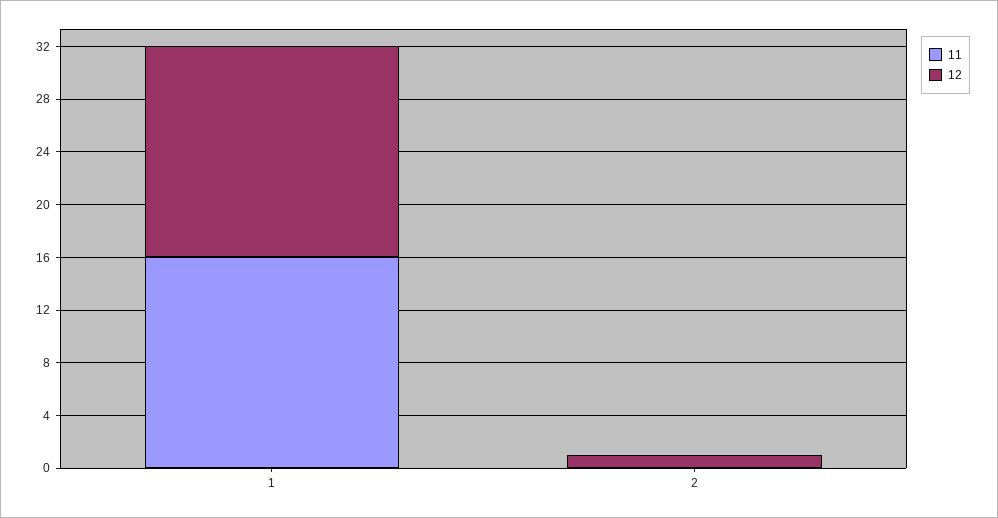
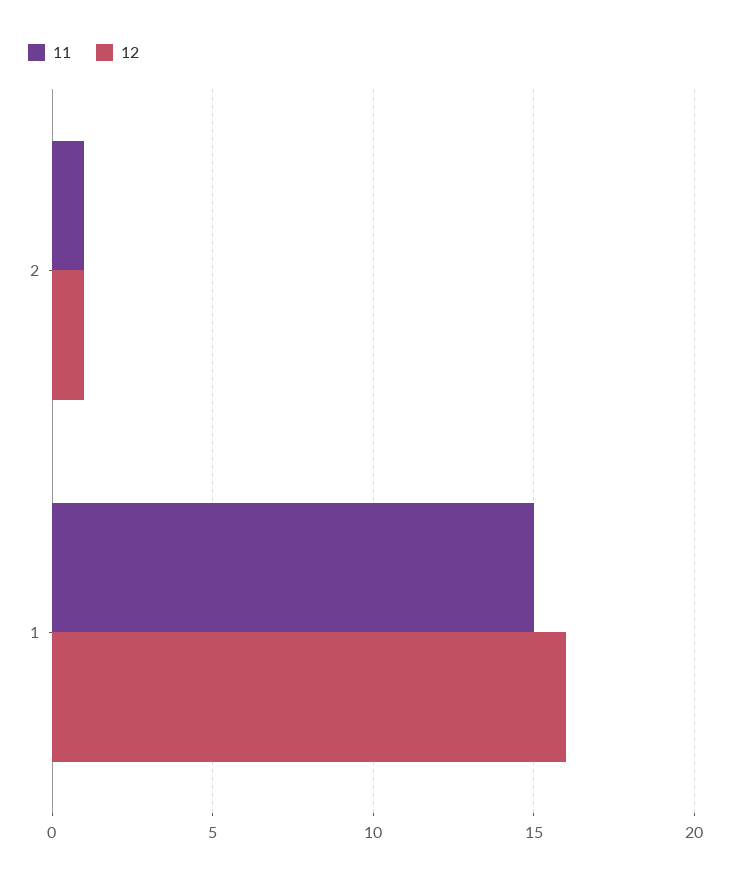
11, 1: 16 -> 15
11, 2: 0 -> 1

